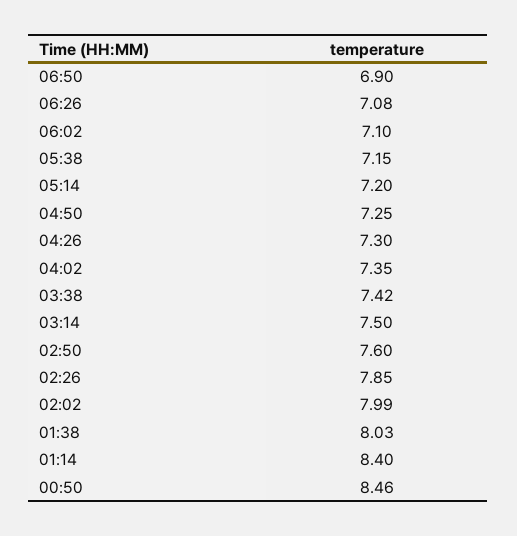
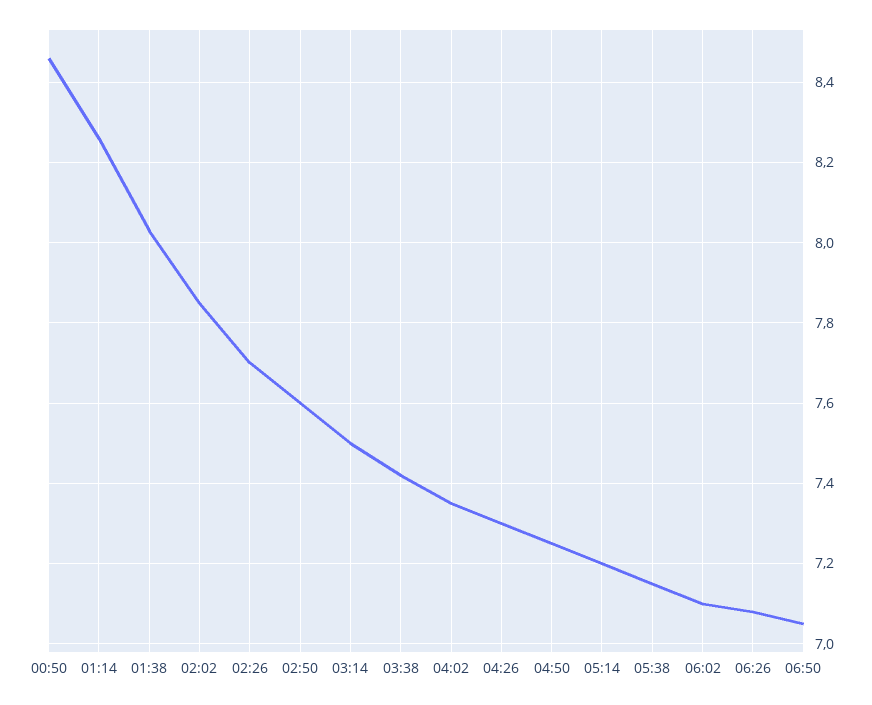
06:50: 6.9 -> 7.05
02:26: 7.85 -> 7.7
02:02: 7.99 -> 7.85
01:14: 8.4 -> 8.25

